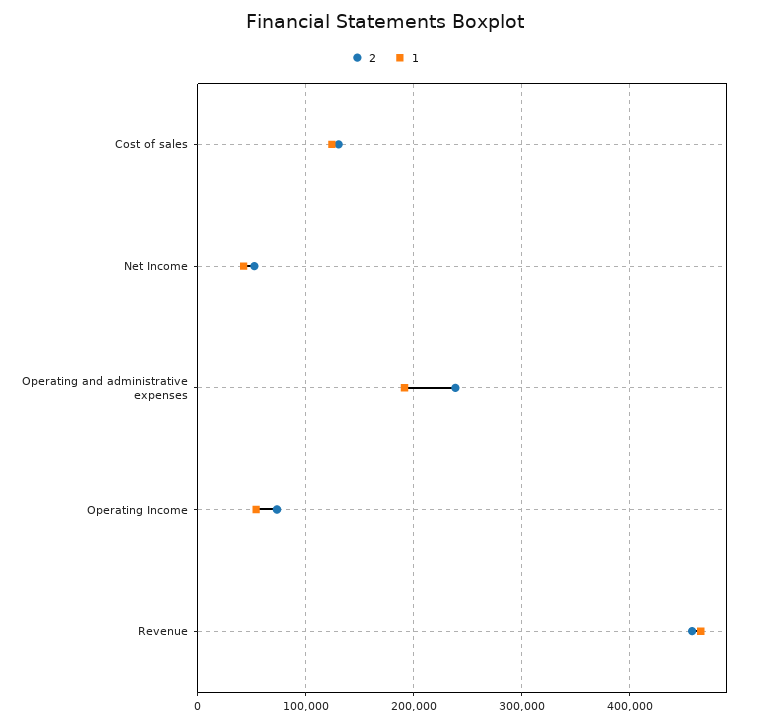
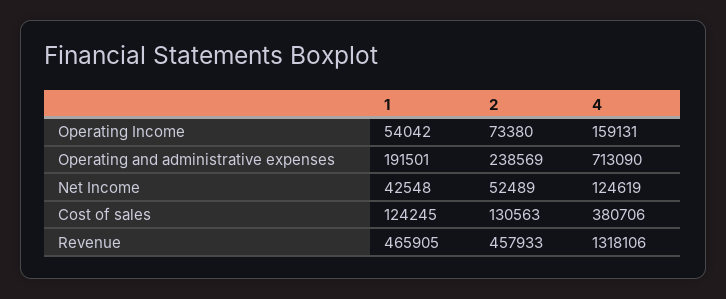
4, Operating Income: none -> 159131
4, Operating and administrative expenses: none -> 713090
4, Net Income: none -> 124619
4, Cost of sales: none -> 380706
4, Revenue: none -> 1318106

